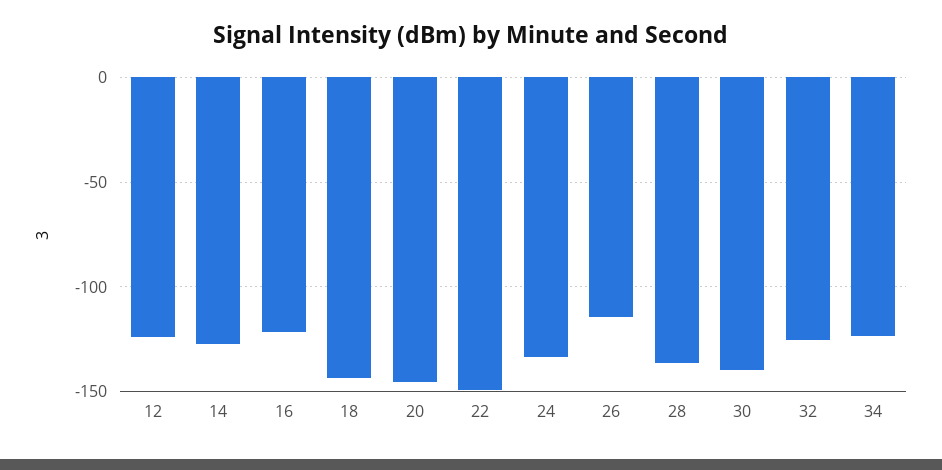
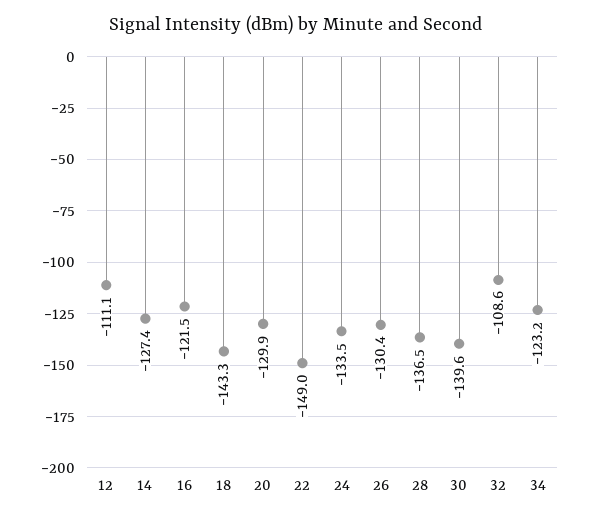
12: -125 -> -111.1
20: -145 -> -129.9
26: -115 -> -130.4
32: -125 -> -108.6

